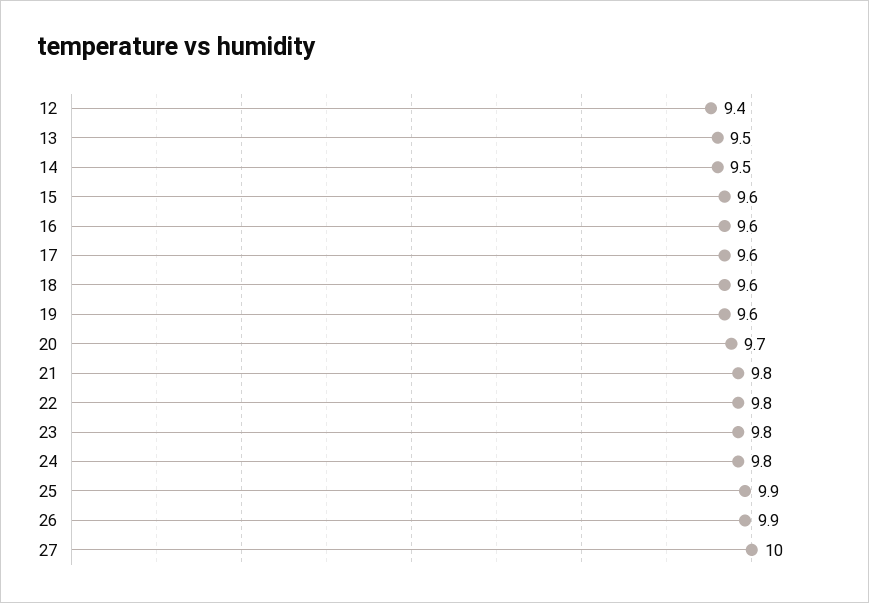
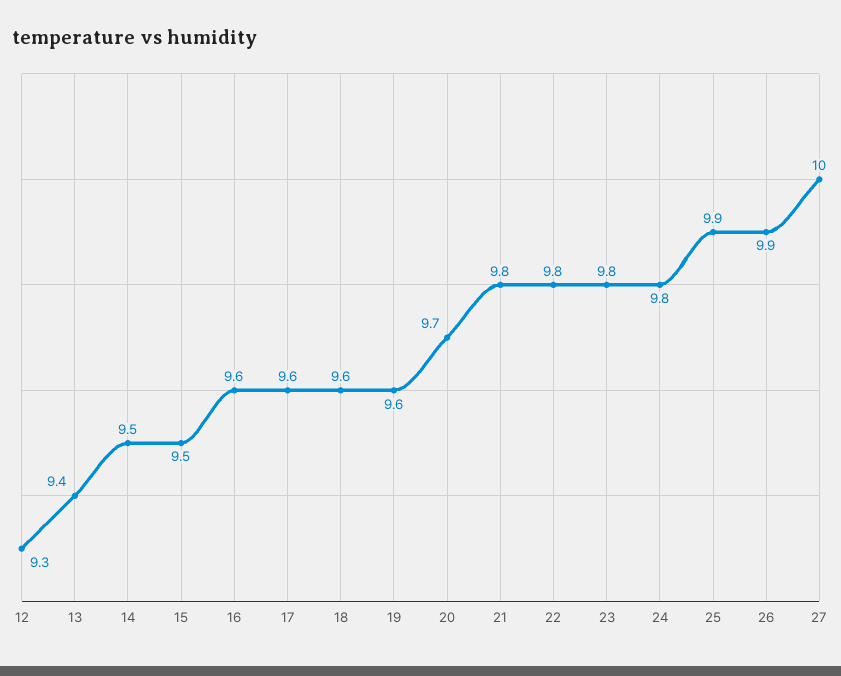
12: 9.4 -> 9.3
13: 9.5 -> 9.4
15: 9.6 -> 9.5

